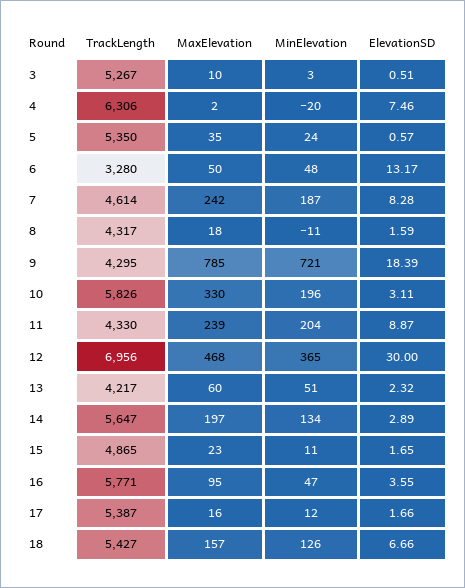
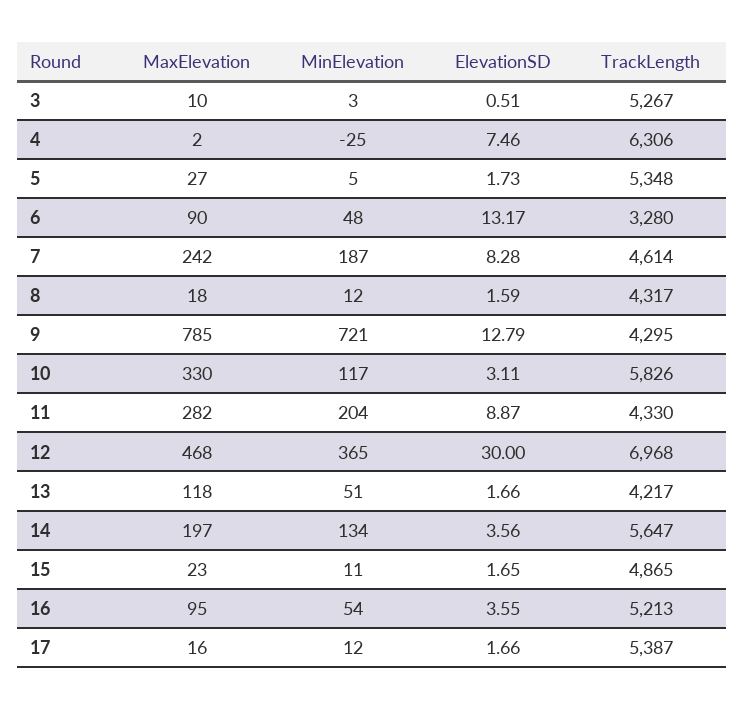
MinElevation, 4: -20 -> -25
TrackLength, 5: 5350 -> 5348
MaxElevation, 5: 35 -> 27
MinElevation, 5: 24 -> 5
ElevationSD, 5: 0.57 -> 1.73
MaxElevation, 6: 50 -> 90
MinElevation, 8: -11 -> 12
ElevationSD, 9: 18.39 -> 12.79
MinElevation, 10: 196 -> 117
MaxElevation, 11: 239 -> 282
TrackLength, 12: 6956 -> 6968
MaxElevation, 13: 60 -> 118
ElevationSD, 13: 2.32 -> 1.66
ElevationSD, 14: 2.89 -> 3.56
TrackLength, 16: 5771 -> 5213
MinElevation, 16: 47 -> 54
TrackLength, 18: 5427 -> none
MaxElevation, 18: 157 -> none
MinElevation, 18: 126 -> none
ElevationSD, 18: 6.66 -> none

